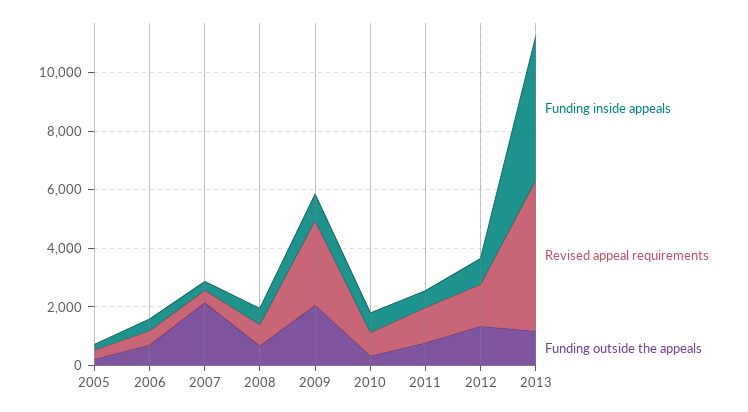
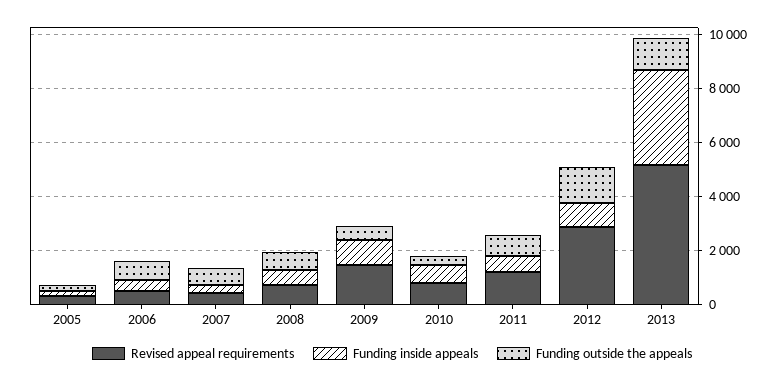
Funding outside the appeals, 2007: 2000 -> 500
Revised appeal requirements, 2009: 3000 -> 1500
Funding outside the appeals, 2009: 2000 -> 500
Revised appeal requirements, 2012: 1500 -> 3000
Funding inside appeals, 2013: 5000 -> 3500

